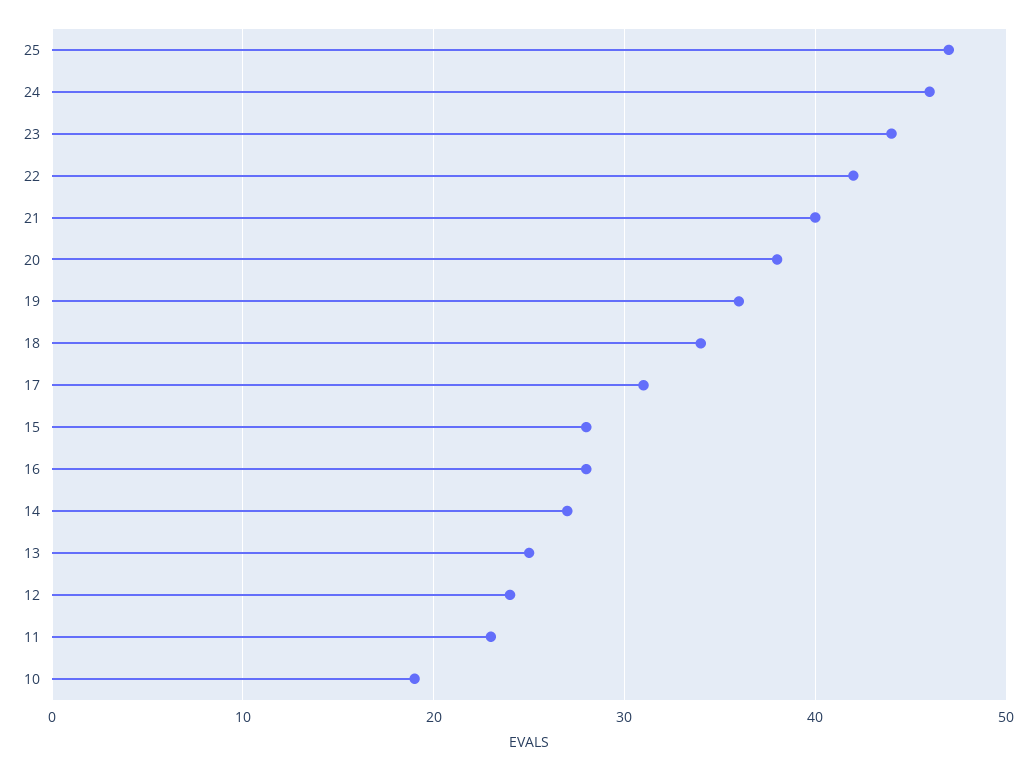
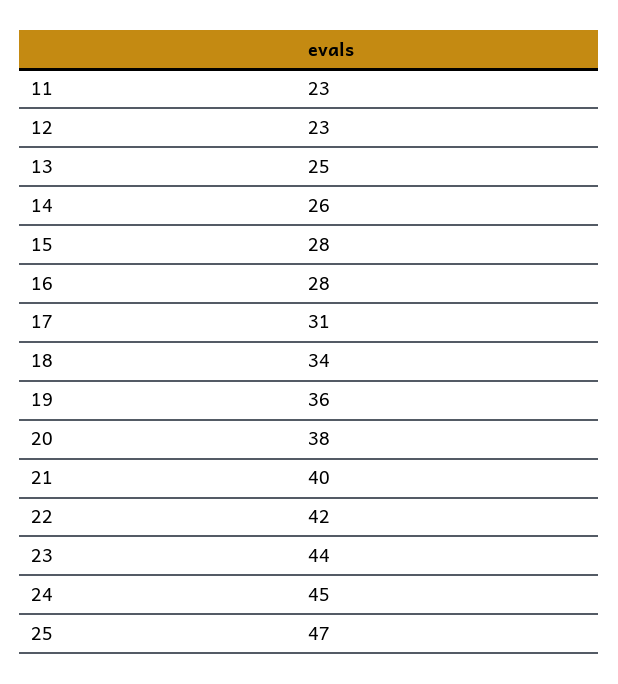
24: 46 -> 45
14: 27 -> 26
12: 24 -> 23
10: 19 -> none

